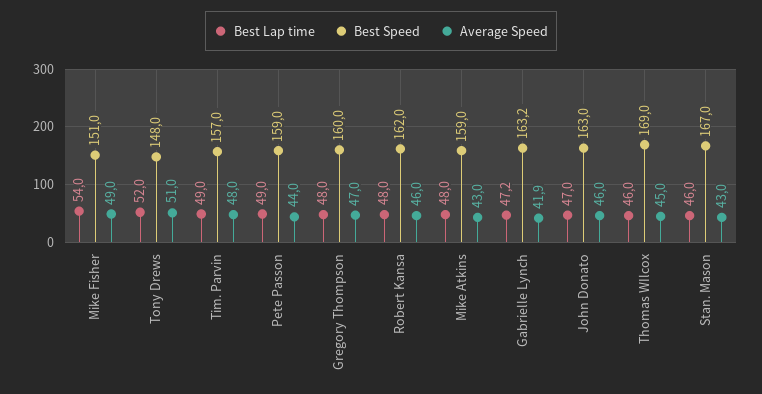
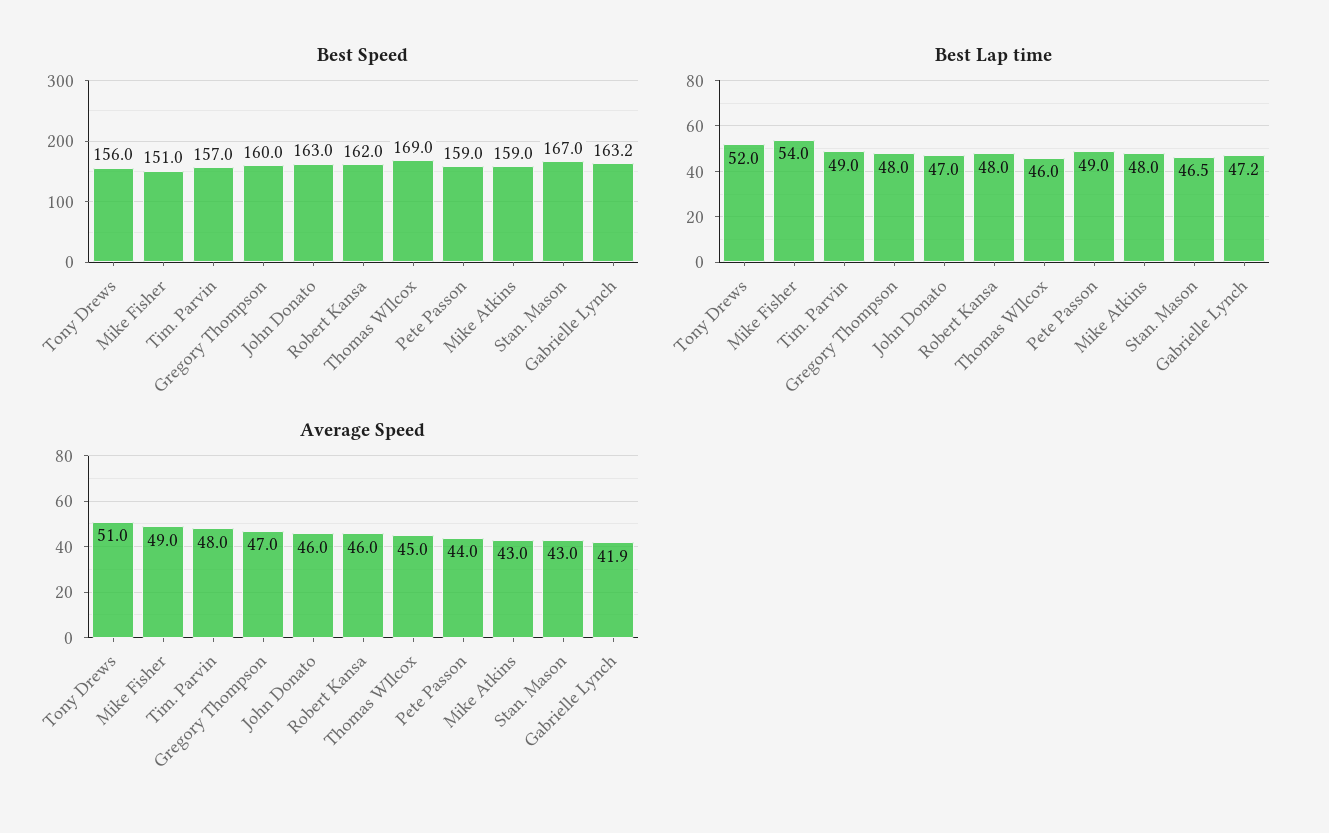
Best Speed, Tony Drews: 148 -> 156
Best Lap time, Stan. Mason: 46 -> 46.5

